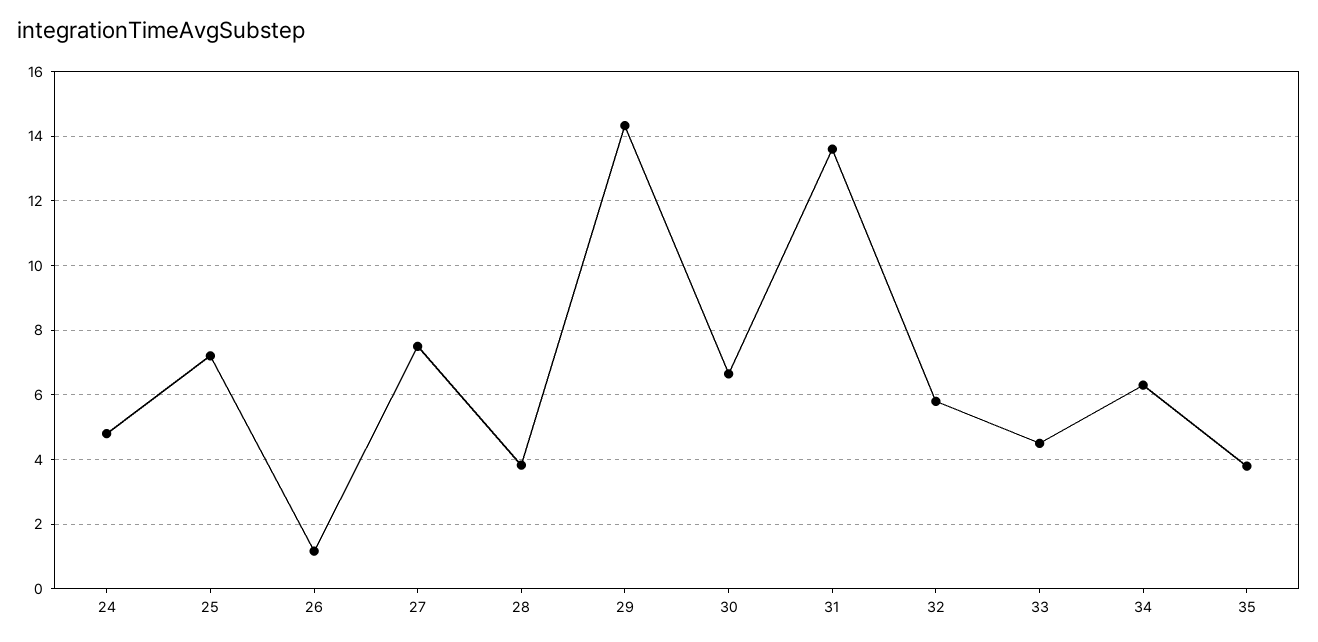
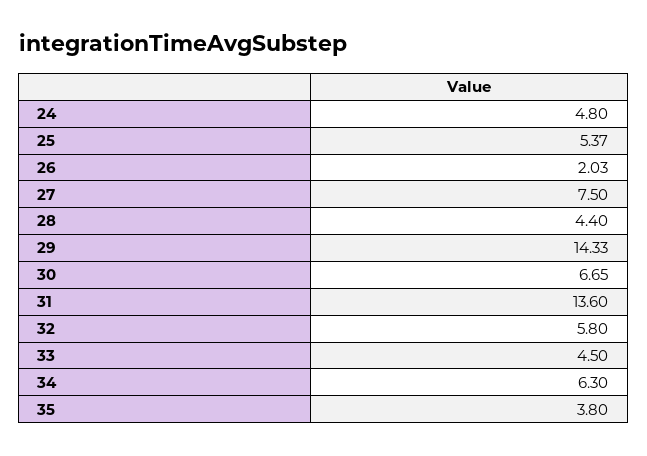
25: 7.2 -> 5.37
26: 1.2 -> 2.03
28: 3.8 -> 4.4

